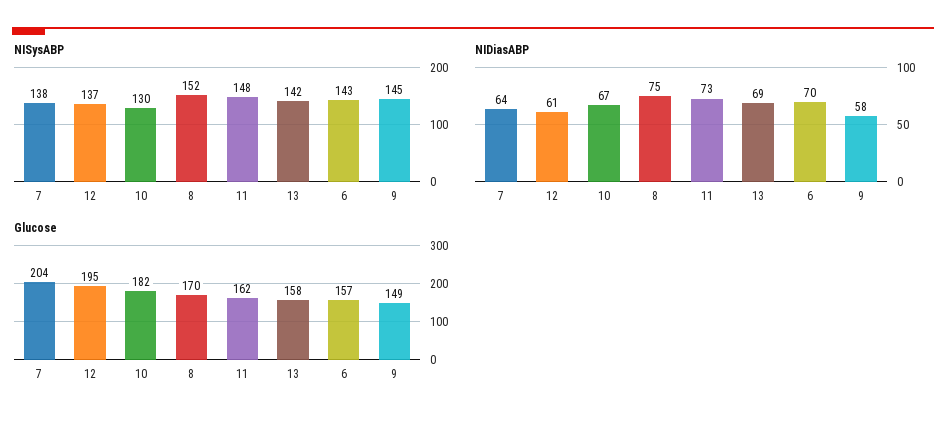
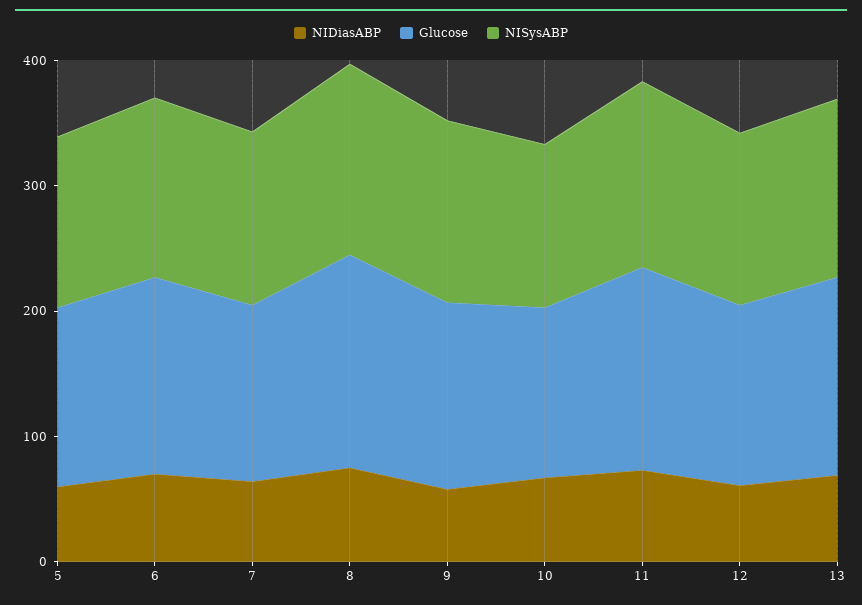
Glucose, 7: 204 -> 140
Glucose, 12: 195 -> 140
Glucose, 10: 182 -> 140
NIDiasABP, 5: none -> 60
Glucose, 5: none -> 140
NISysABP, 5: none -> 140

